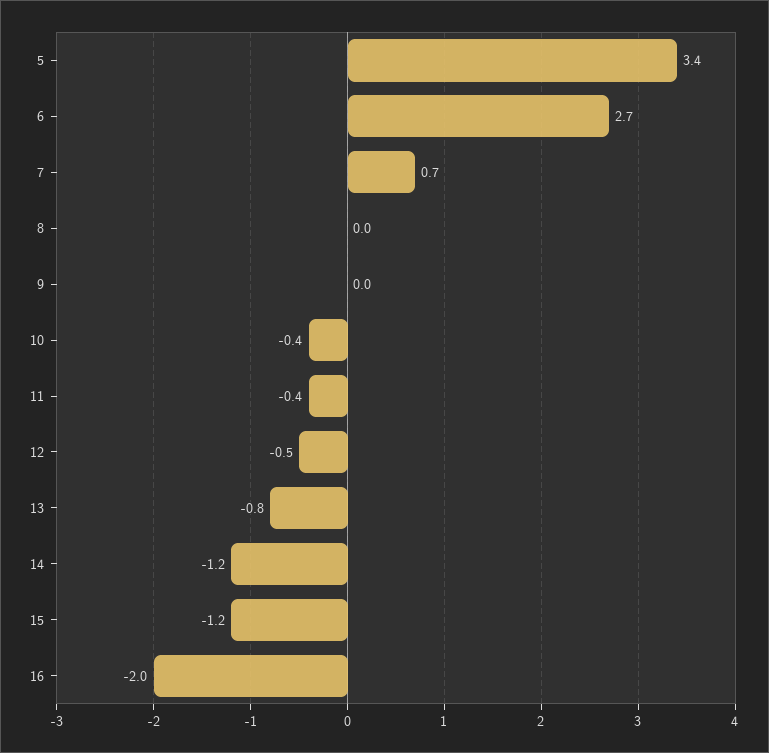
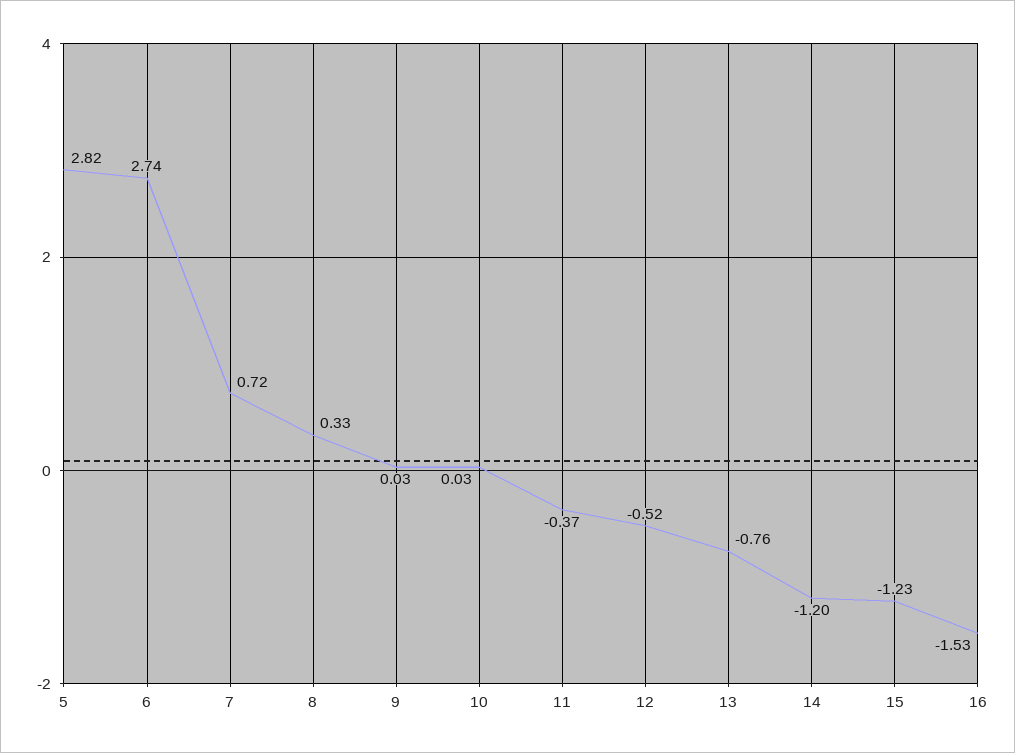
5: 3.4 -> 2.82
8: 0 -> 0.33
10: -0.4 -> 0.03
16: -2 -> -1.53

